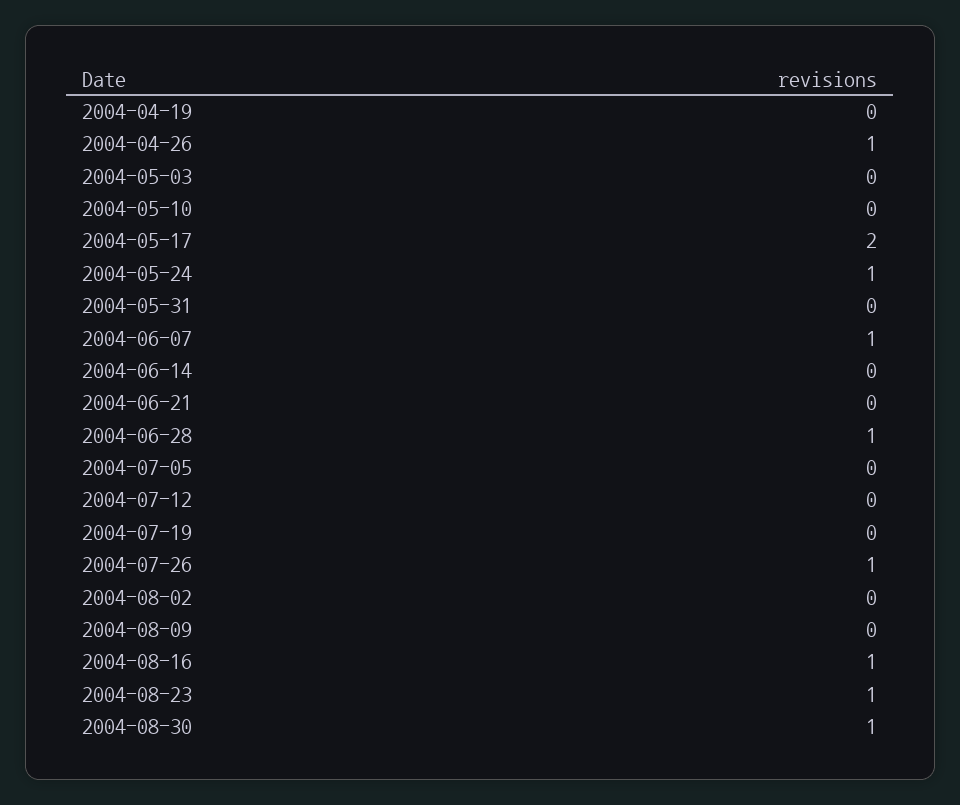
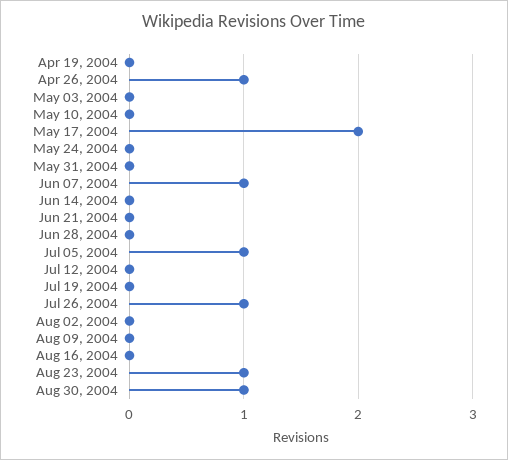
2004-05-24: 1 -> 0
2004-06-28: 1 -> 0
2004-07-05: 0 -> 1
2004-08-16: 1 -> 0

